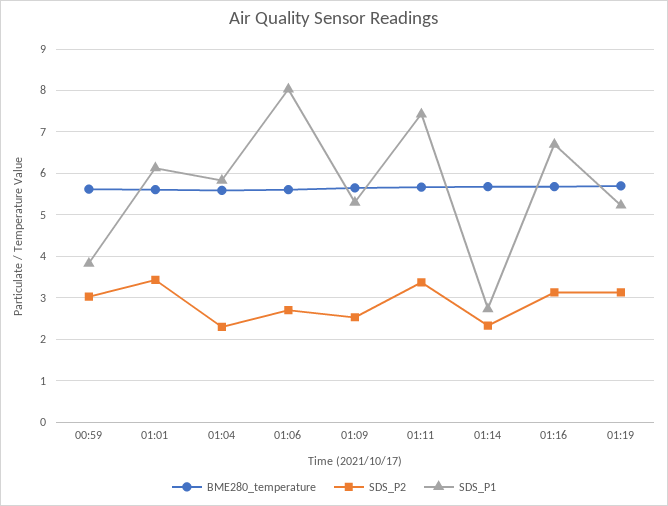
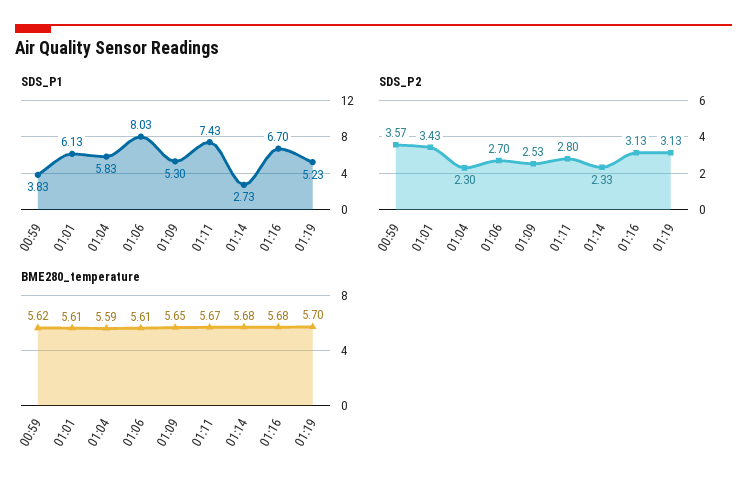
SDS_P2, 00:59: 3 -> 3.57
SDS_P2, 01:11: 3.4 -> 2.8

